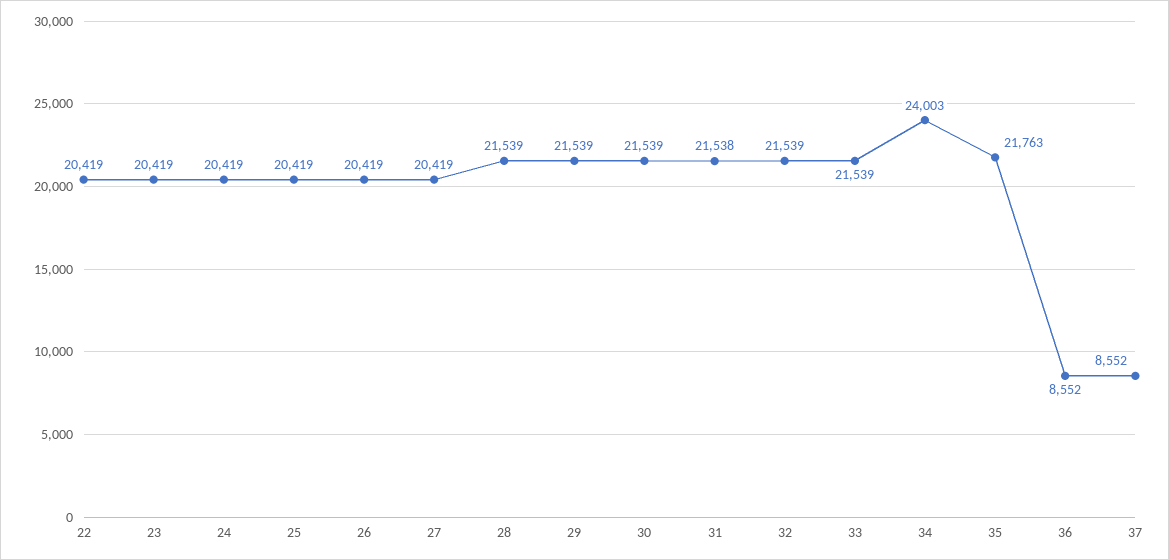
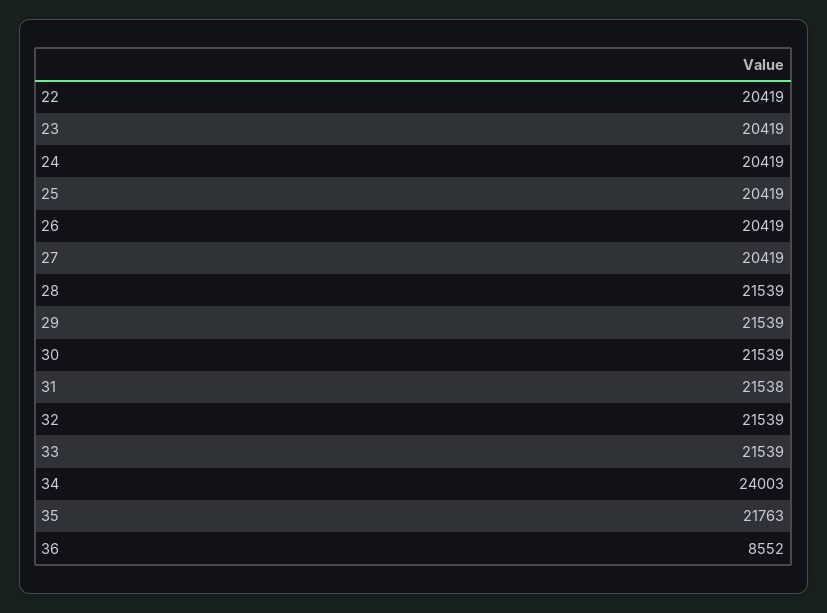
37: 8552 -> none

